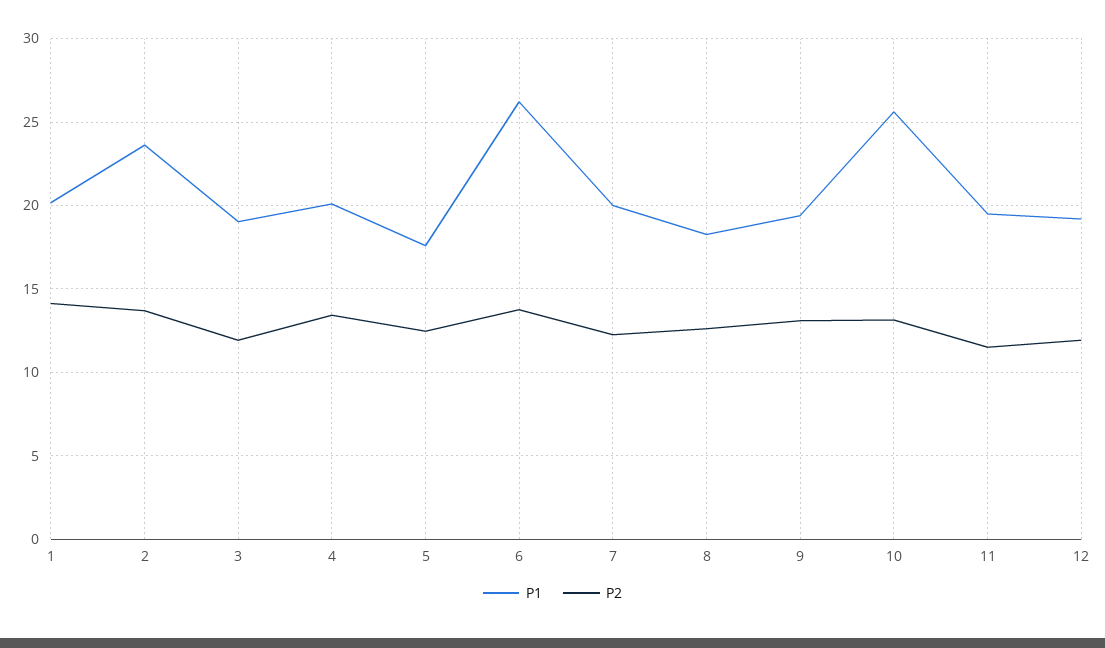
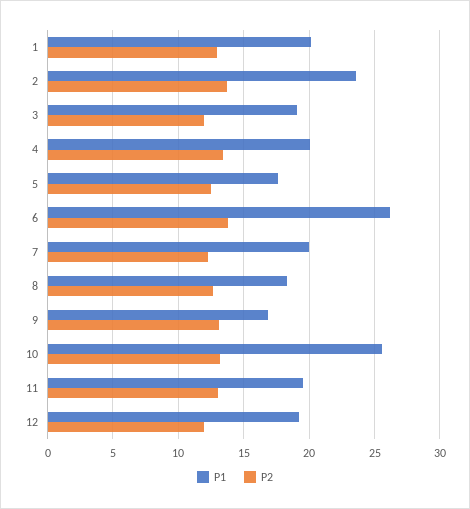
P2, 1: 14 -> 13
P1, 9: 19.5 -> 17
P2, 11: 11.5 -> 13

